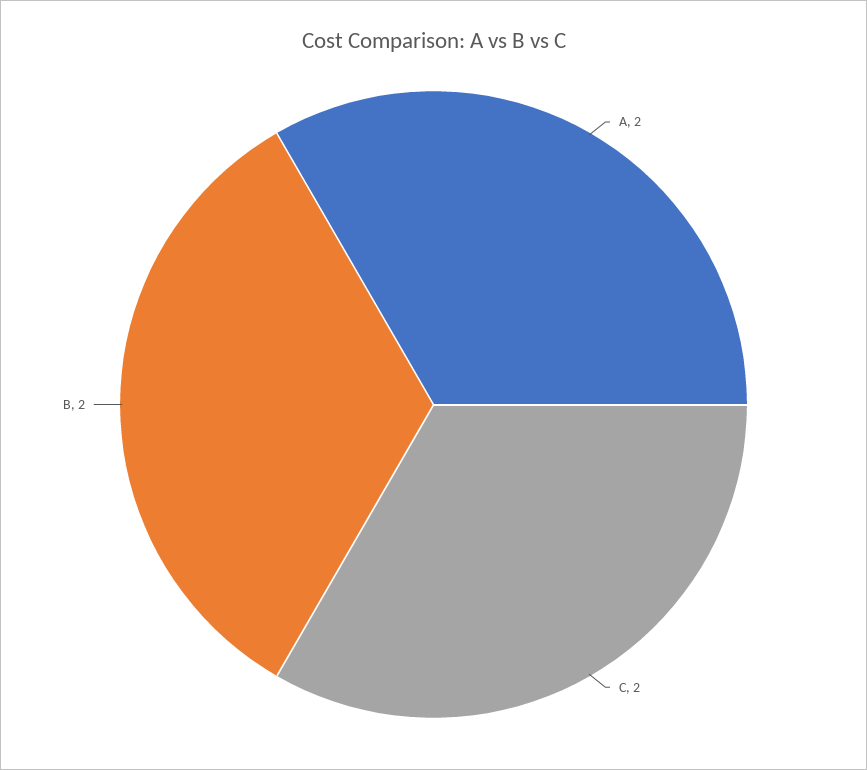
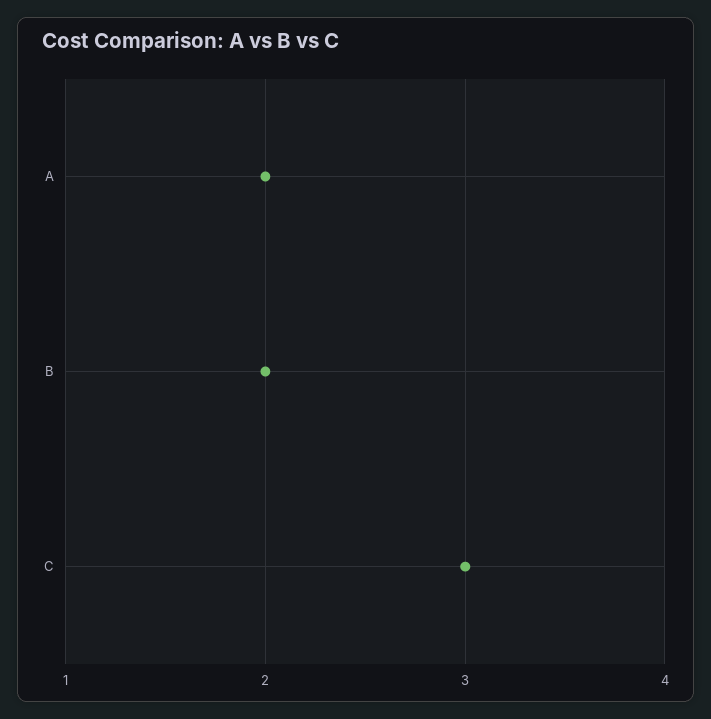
C: 2 -> 3

